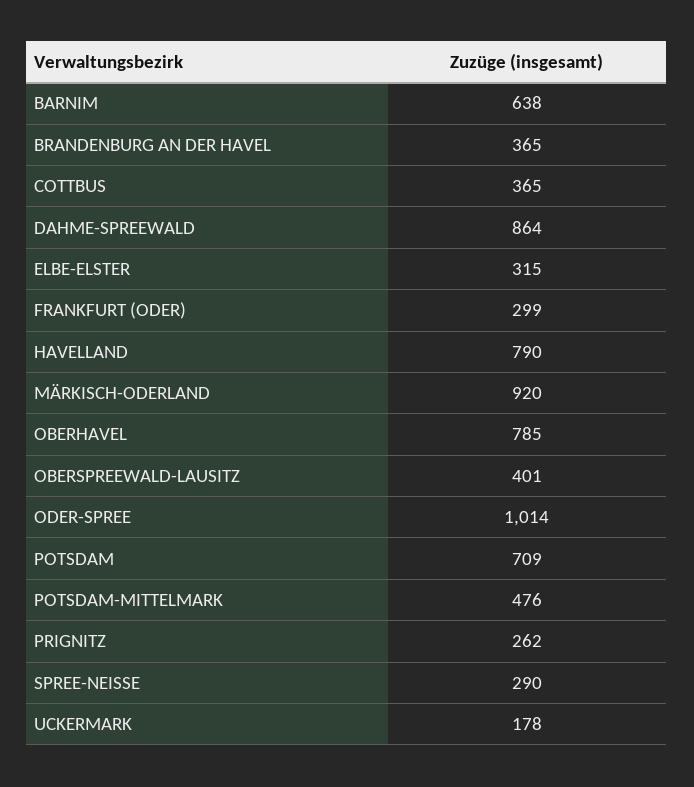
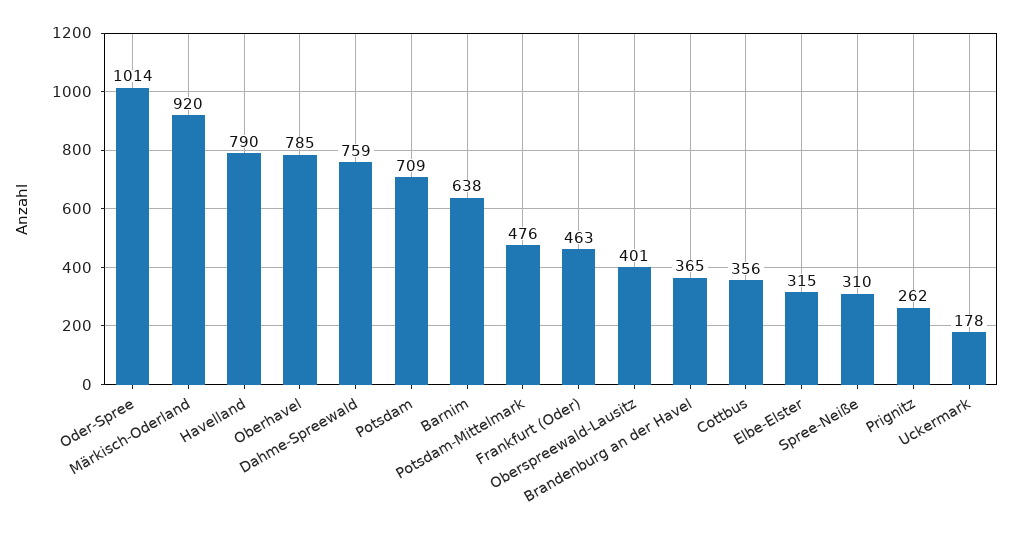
COTTBUS: 365 -> 356
DAHME-SPREEWALD: 864 -> 759
FRANKFURT (ODER): 299 -> 463
SPREE-NEISSE: 290 -> 310

